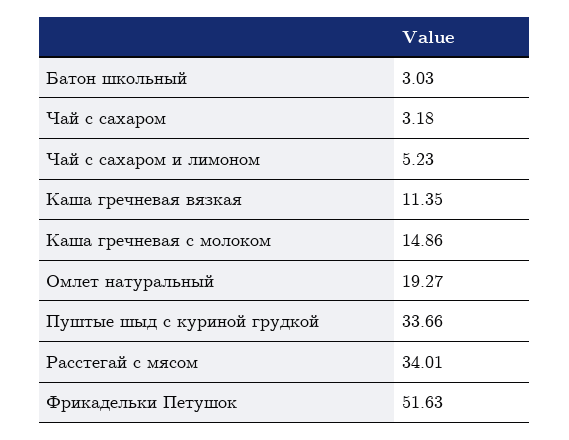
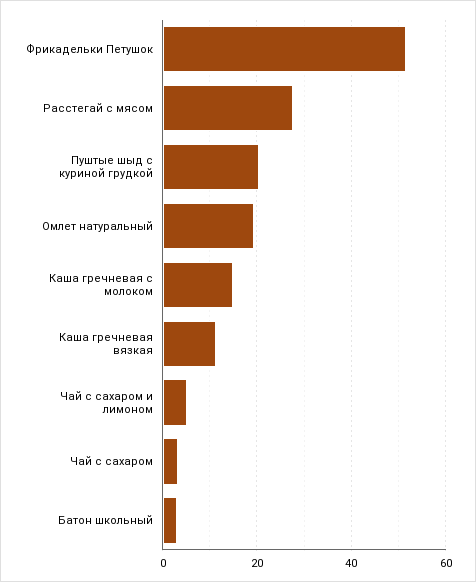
Пуштые шыд с куриной грудкой: 33.66 -> 20
Расстегай с мясом: 34.01 -> 28

